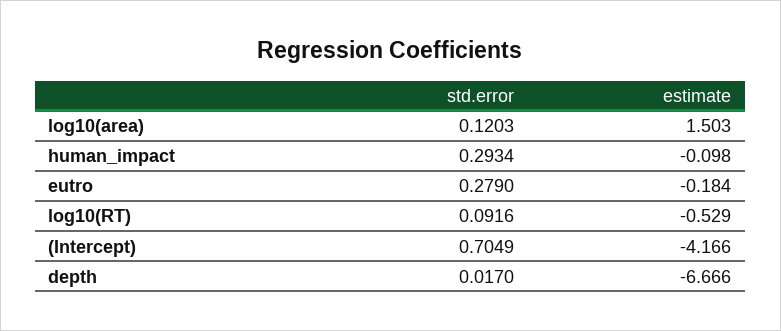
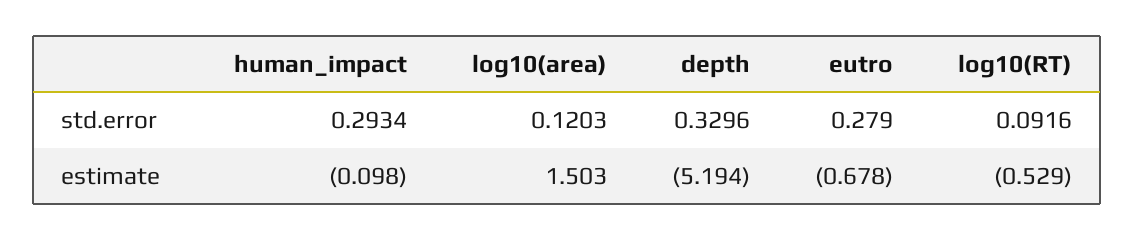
estimate, eutro: -0.184 -> -0.678
std.error, (Intercept): 0.7049 -> none
estimate, (Intercept): -4.166 -> none
std.error, depth: 0.017 -> 0.3296
estimate, depth: -6.666 -> -5.194

